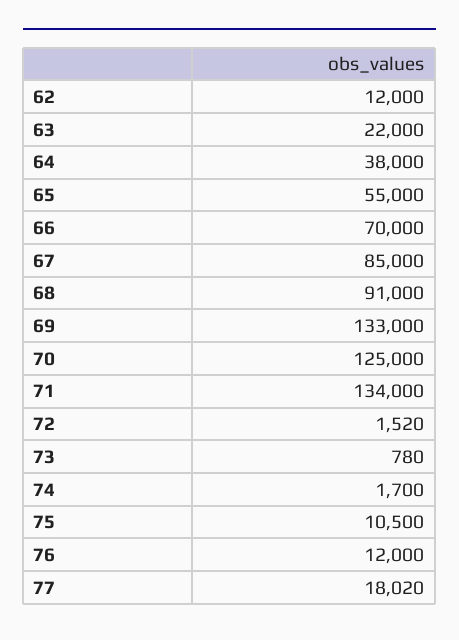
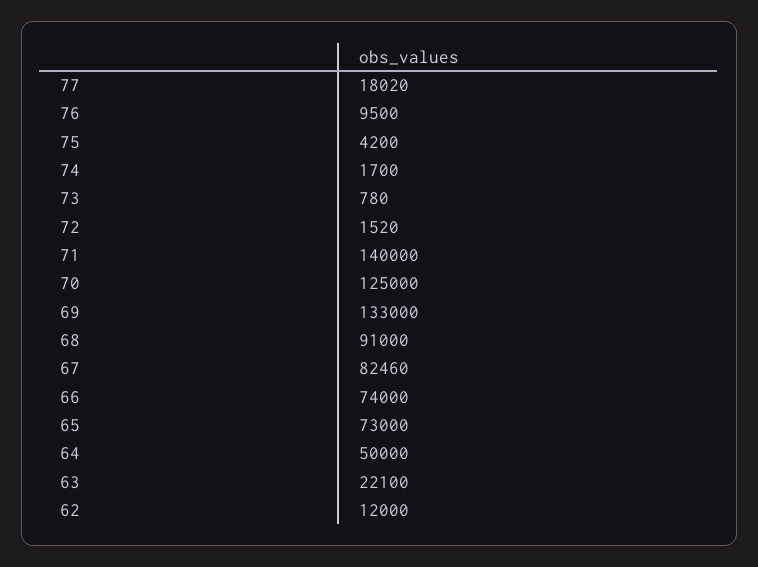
63: 22000 -> 22100
64: 38000 -> 50000
65: 55000 -> 73000
66: 70000 -> 74000
67: 85000 -> 82460
71: 134000 -> 140000
75: 10500 -> 4200
76: 12000 -> 9500

